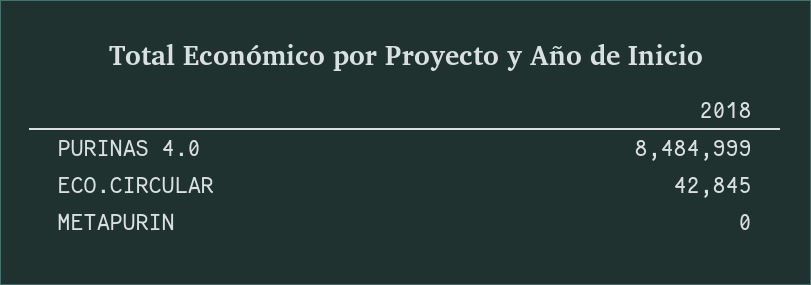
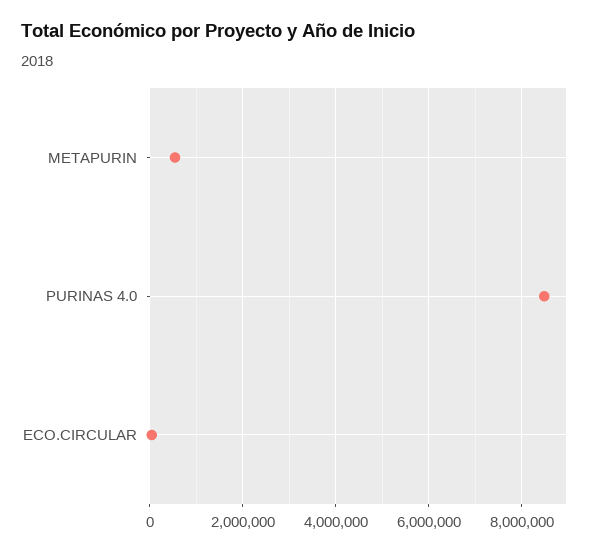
METAPURIN: 0 -> 600000

